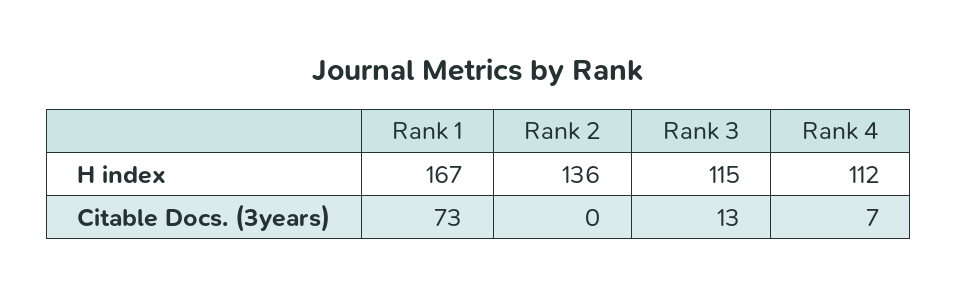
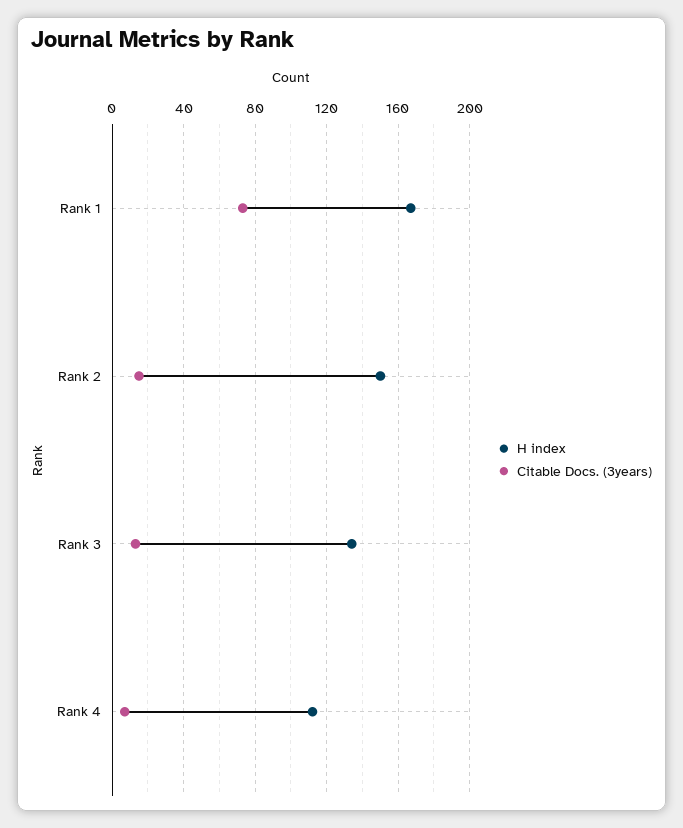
H index, Rank 2: 136 -> 150
H index, Rank 3: 115 -> 135
Citable Docs. (3years), Rank 2: 0 -> 15

